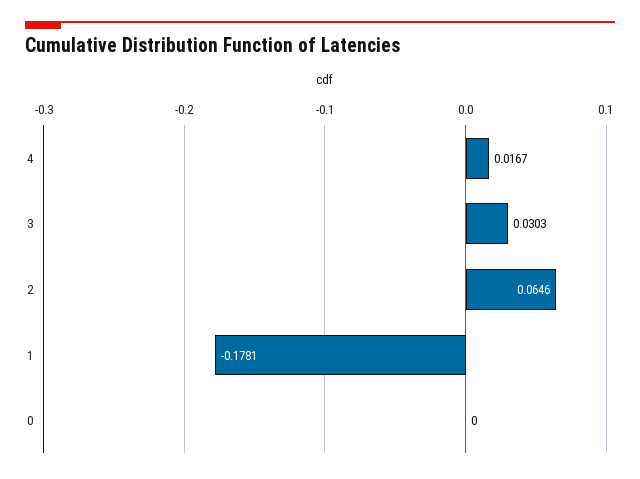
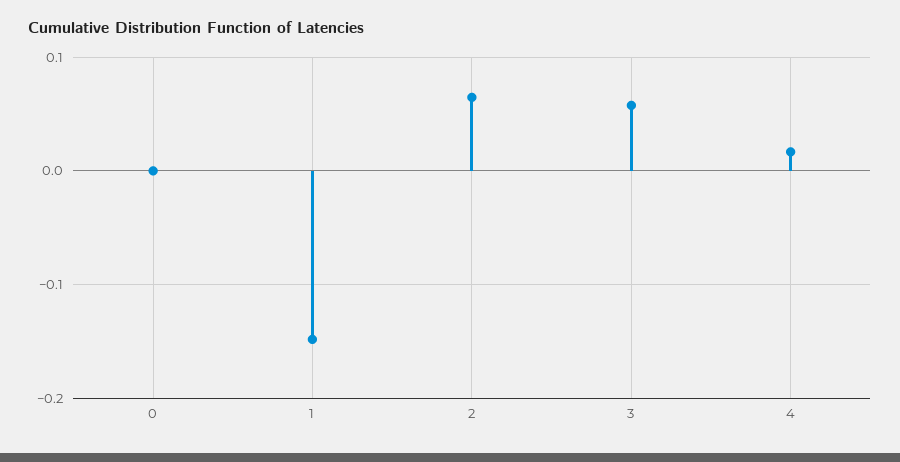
3: 0.0303 -> 0.06
1: -0.1781 -> -0.15

